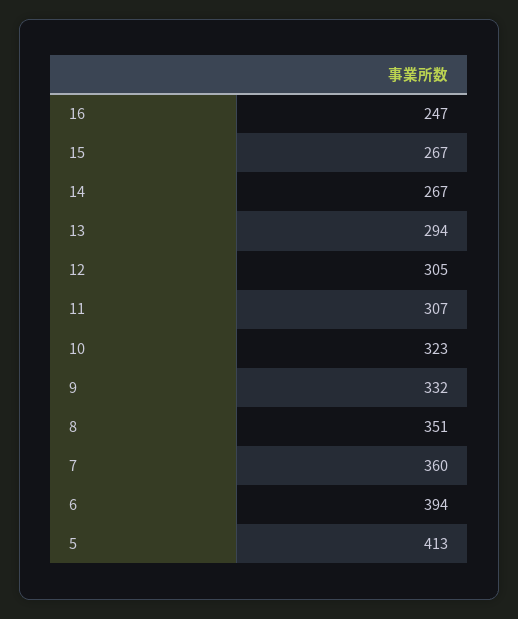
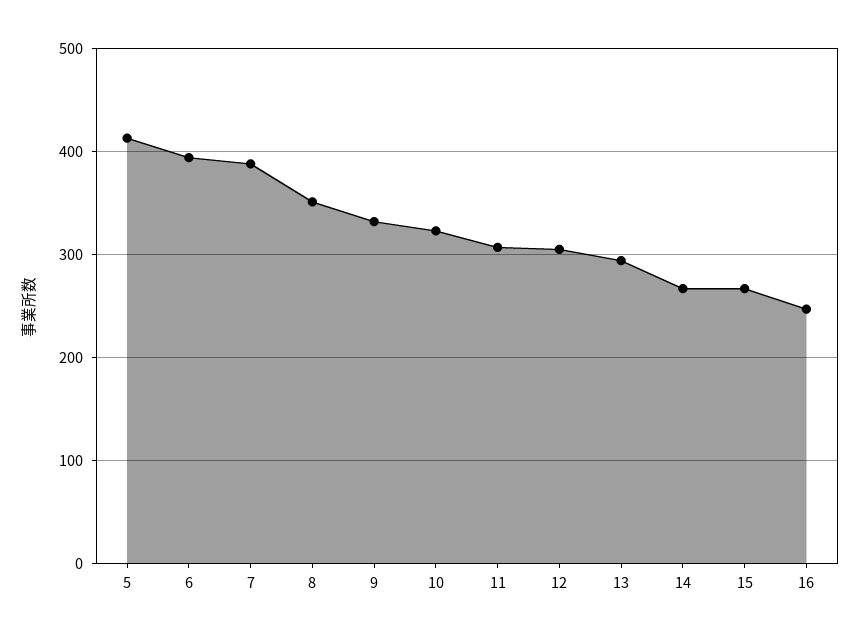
7: 360 -> 390

